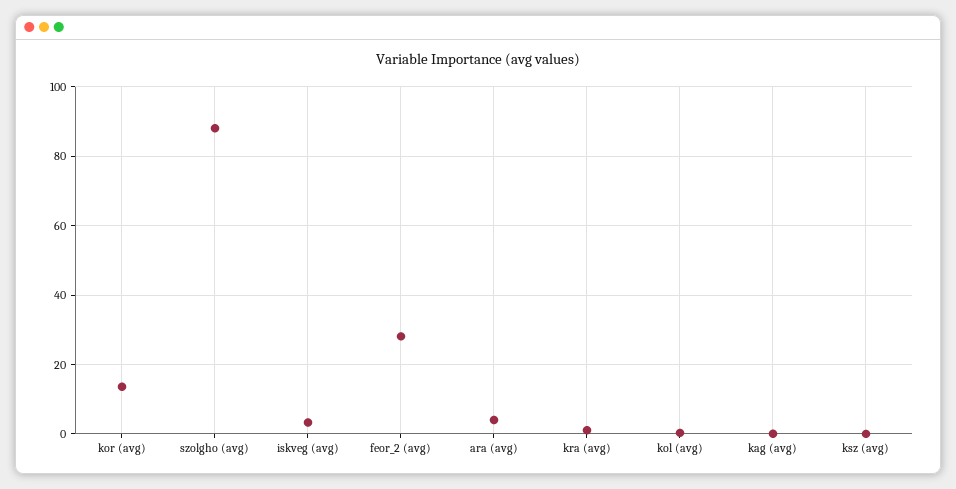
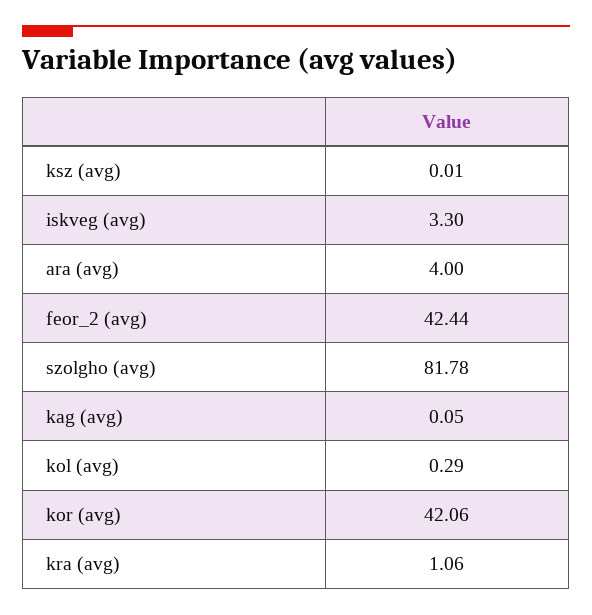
kor (avg): 14 -> 42.06
szolgho (avg): 88 -> 81.78
feor_2 (avg): 28 -> 42.44

